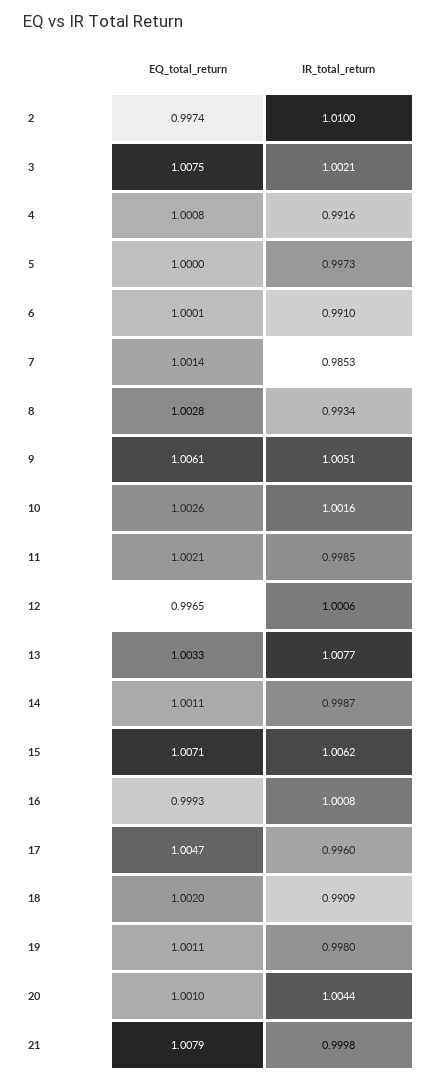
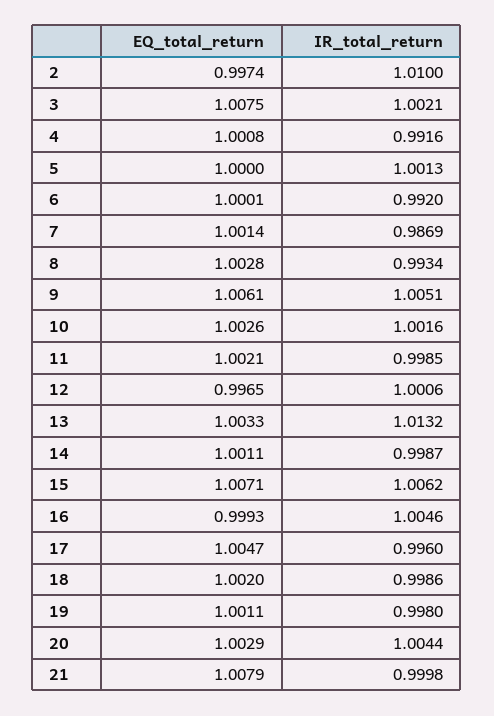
IR_total_return, 5: 0.9973 -> 1.0013
IR_total_return, 6: 0.991 -> 0.992
IR_total_return, 7: 0.9853 -> 0.9869
IR_total_return, 13: 1.0077 -> 1.0132
IR_total_return, 16: 1.0008 -> 1.0046
IR_total_return, 18: 0.9909 -> 0.9986
EQ_total_return, 20: 1.001 -> 1.0029

